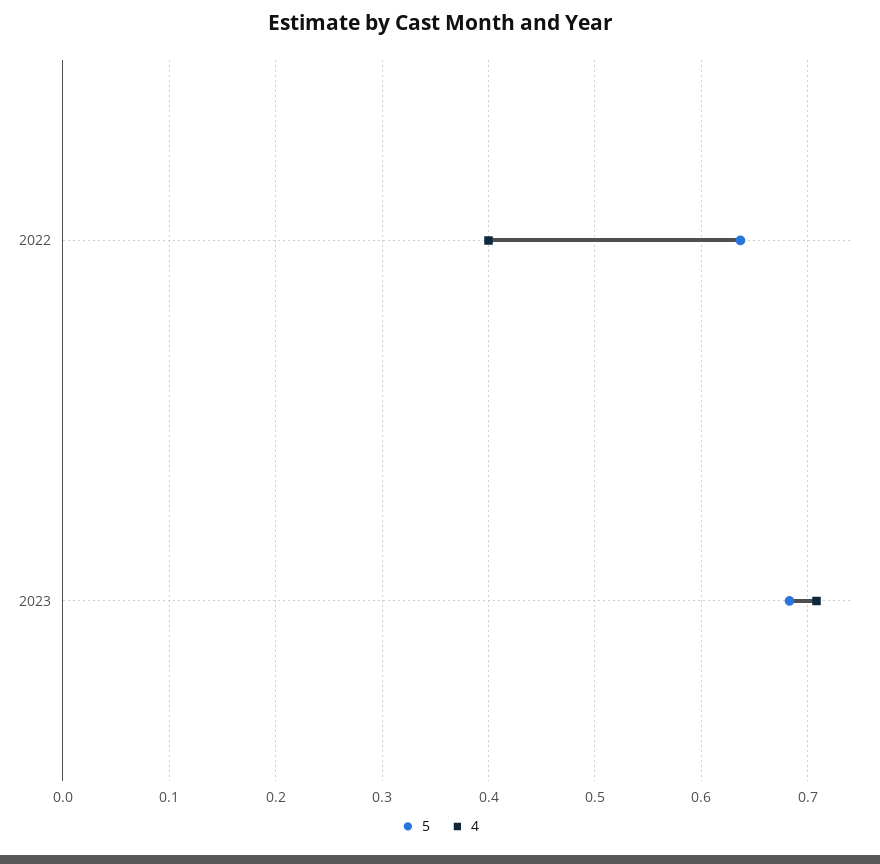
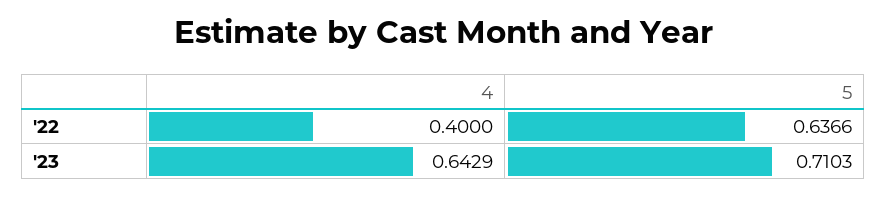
5, 2023: 0.68 -> 0.7103
4, 2023: 0.71 -> 0.6429

